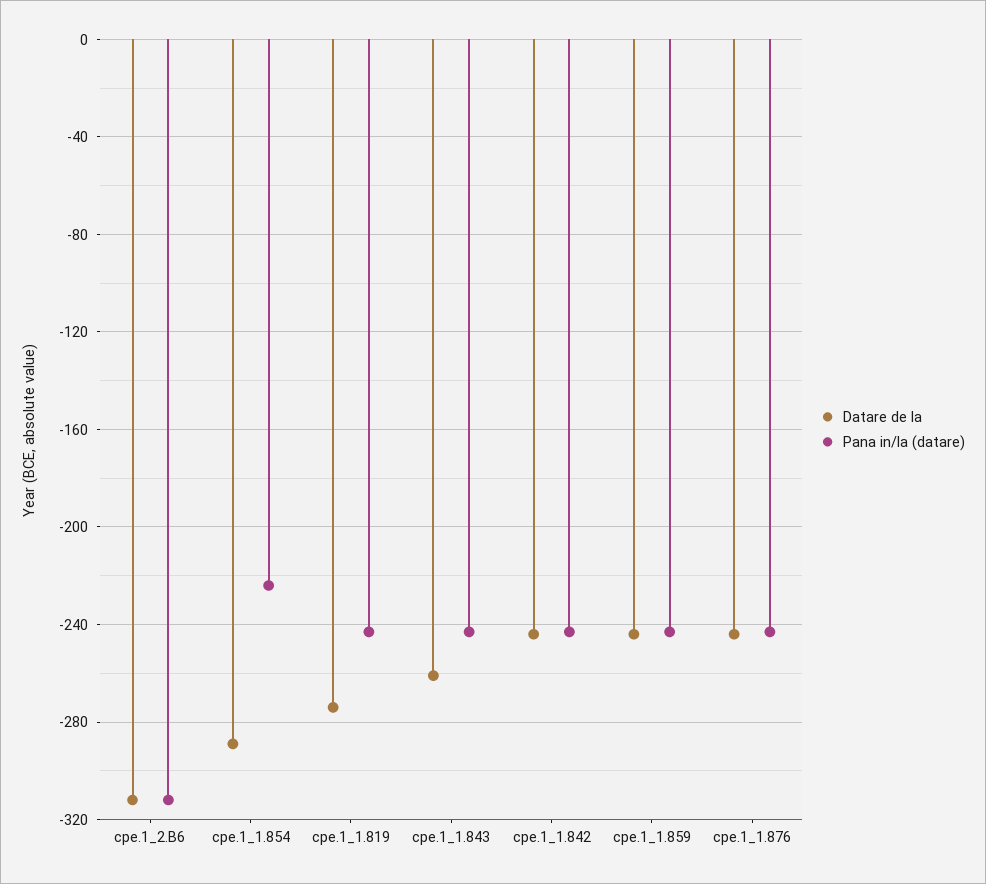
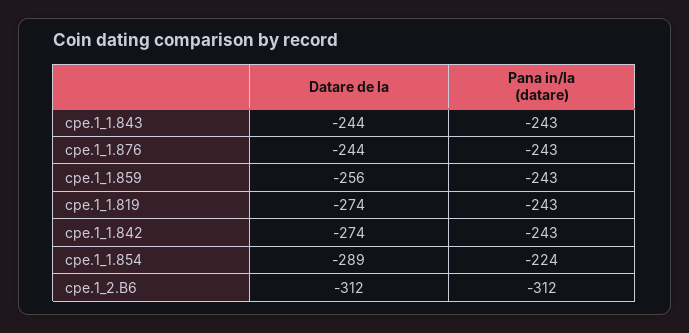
Datare de la, cpe.1_1.843: -260 -> -244
Datare de la, cpe.1_1.842: -245 -> -274
Datare de la, cpe.1_1.859: -245 -> -256

